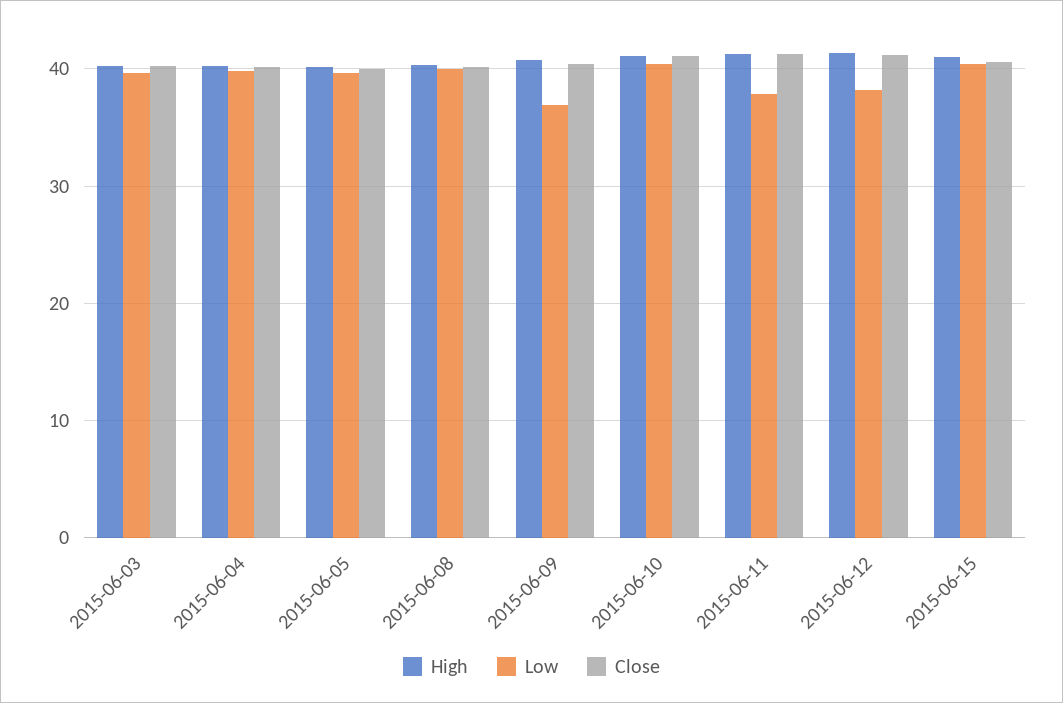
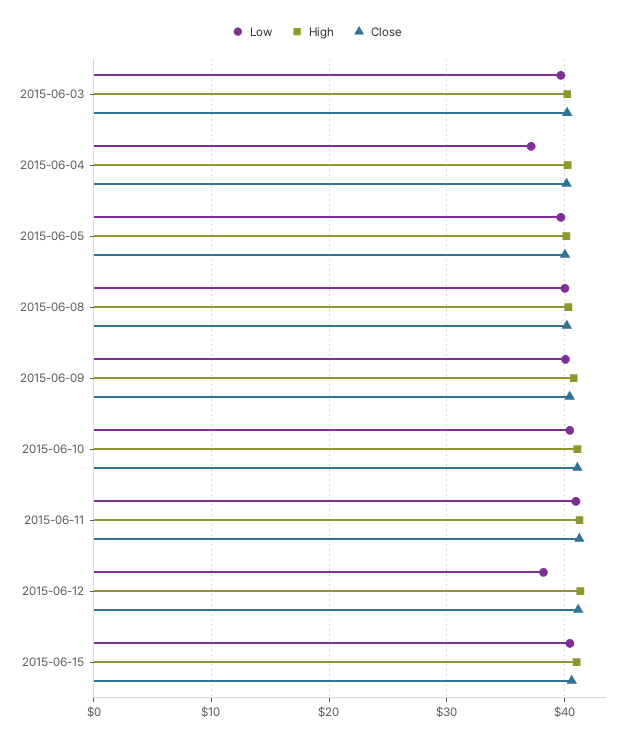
Low, 2015-06-04: 40 -> 37
Low, 2015-06-09: 37 -> 40
Low, 2015-06-11: 38 -> 41

